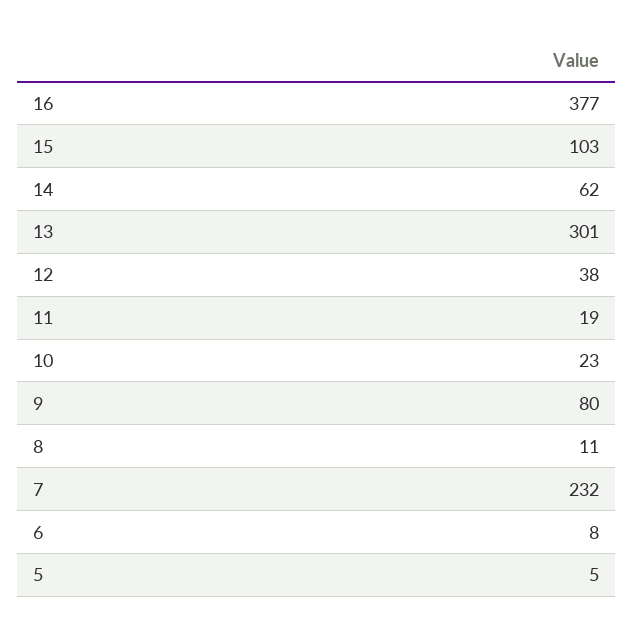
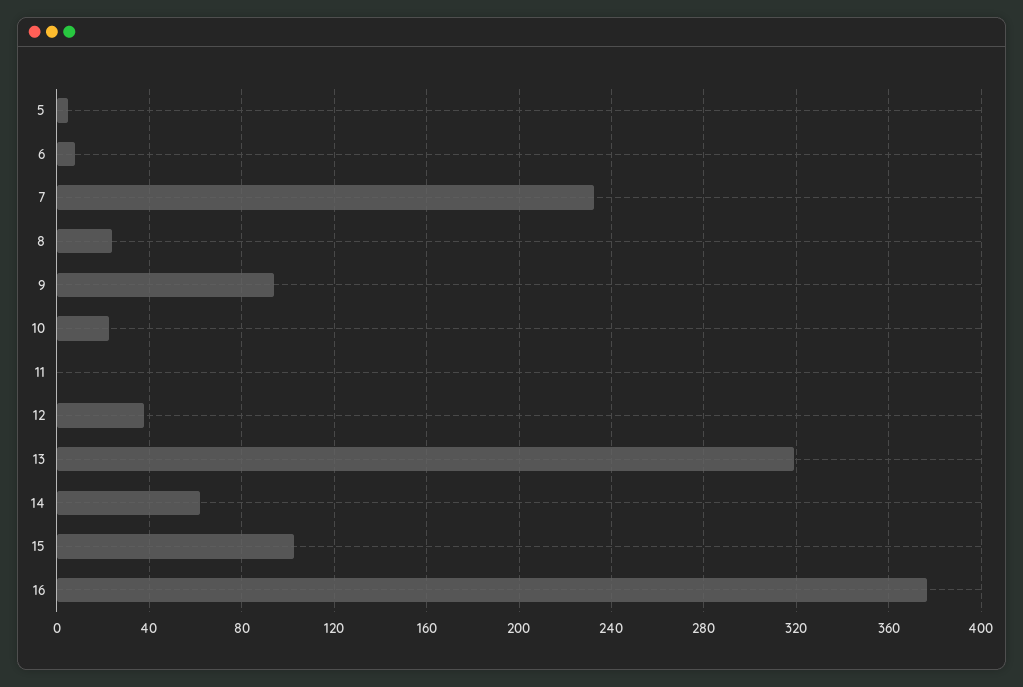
13: 301 -> 320
11: 19 -> 0
9: 80 -> 95
8: 11 -> 25

